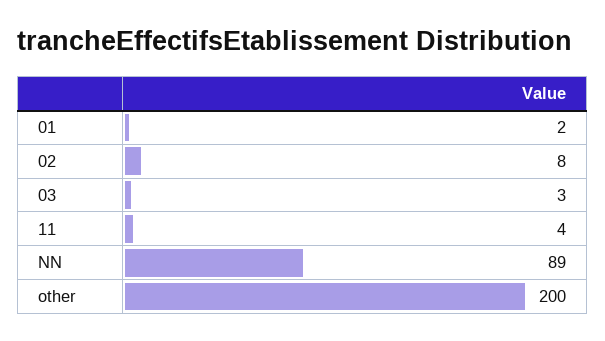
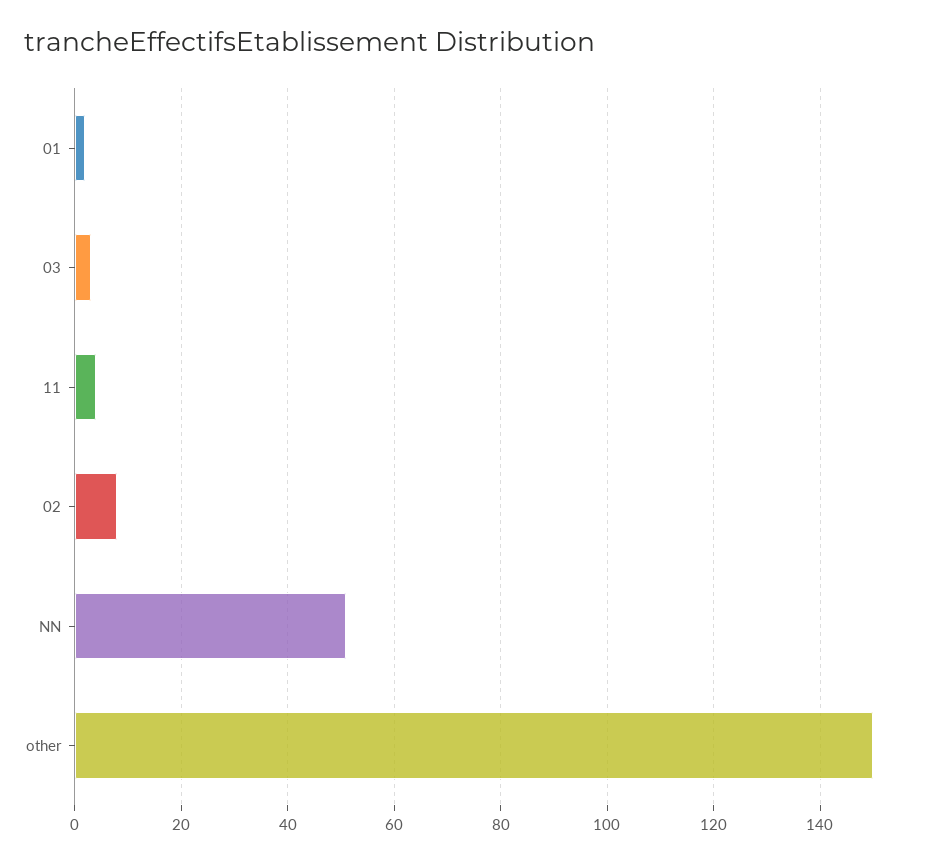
NN: 89 -> 50
other: 200 -> 150

